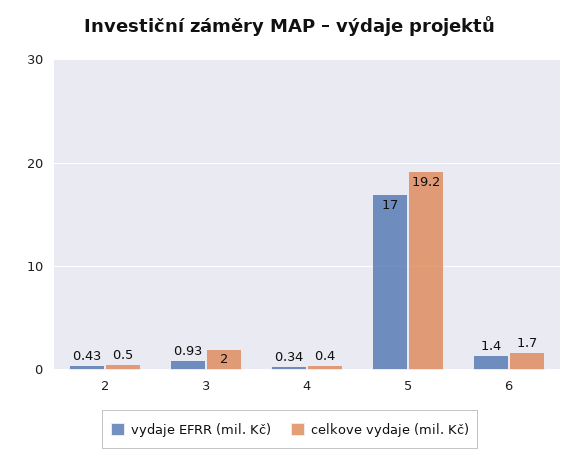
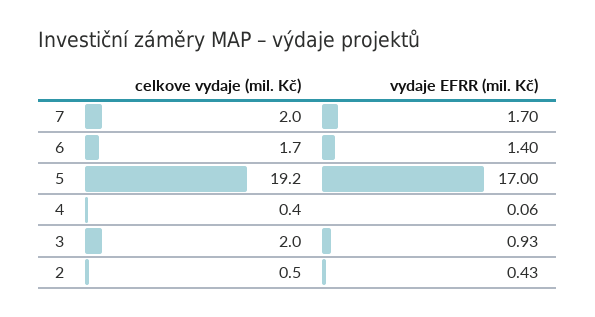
vydaje EFRR (mil. Kč), 4: 0.34 -> 0.06
celkove vydaje (mil. Kč), 7: none -> 2
vydaje EFRR (mil. Kč), 7: none -> 1.7

